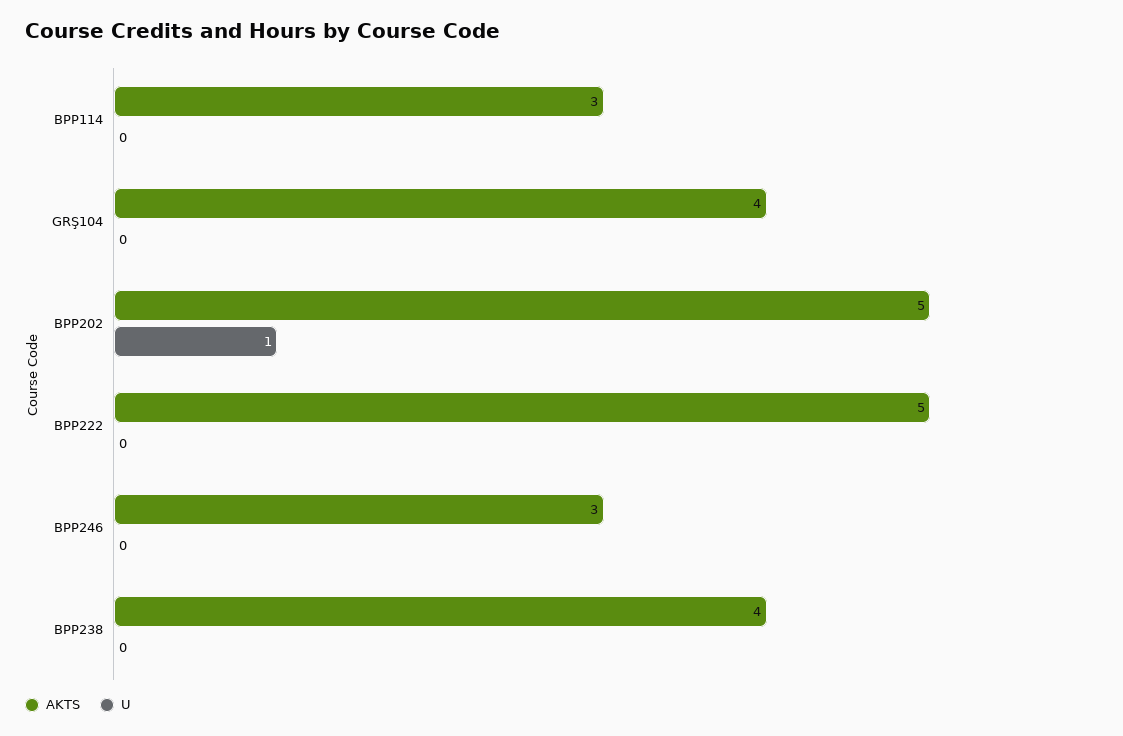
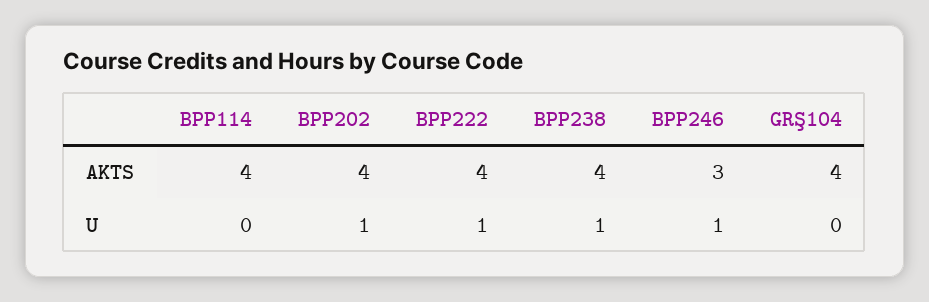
AKTS, BPP114: 3 -> 4
AKTS, BPP202: 5 -> 4
AKTS, BPP222: 5 -> 4
U, BPP222: 0 -> 1
U, BPP246: 0 -> 1
U, BPP238: 0 -> 1

